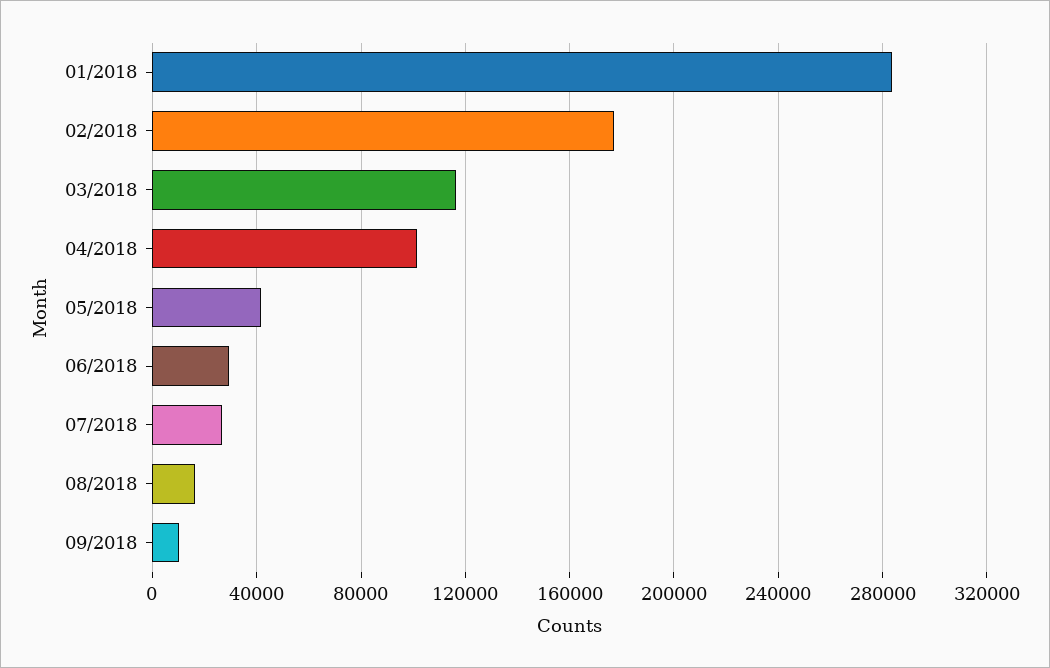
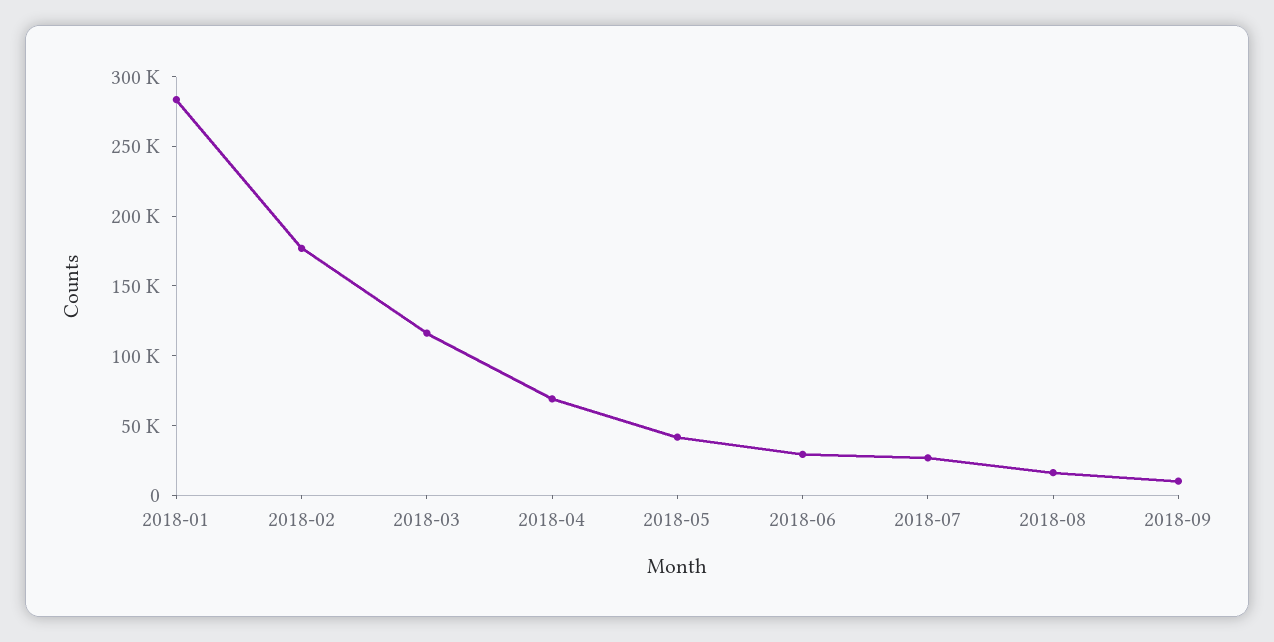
04/2018: 100000 -> 70000

